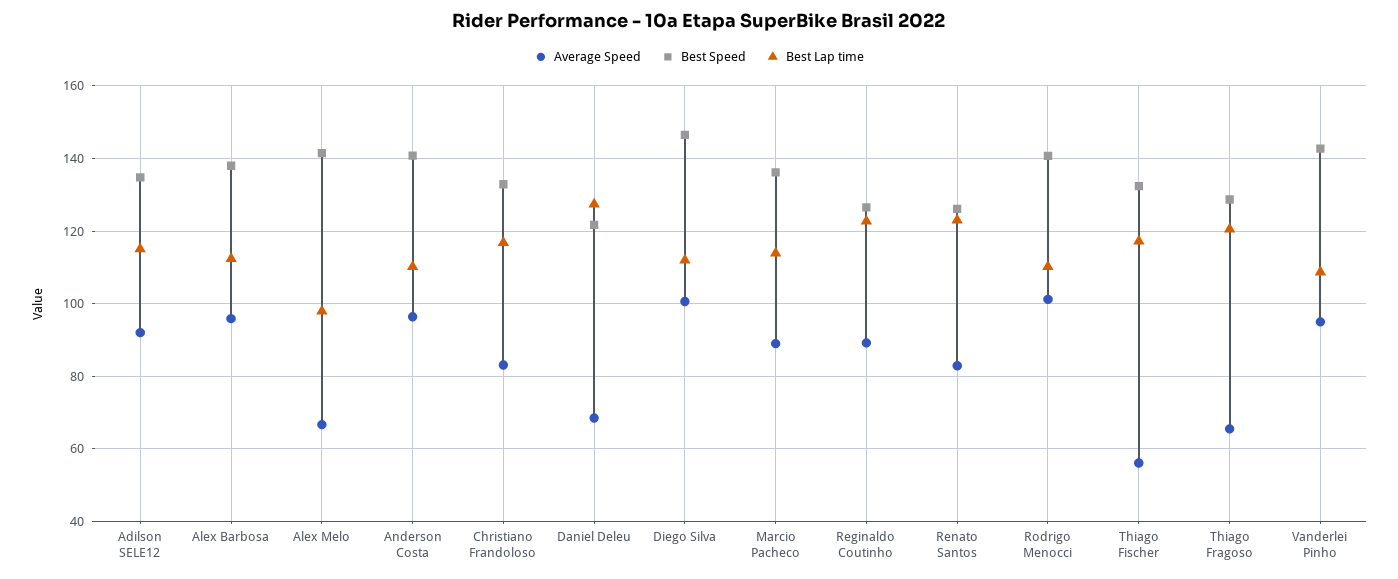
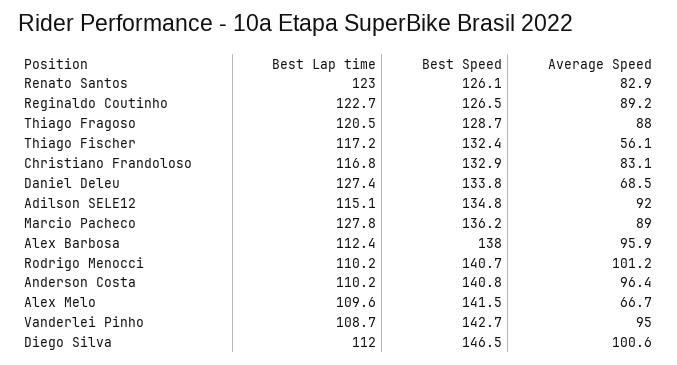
Best Lap time, Alex Melo: 98 -> 109.6
Best Speed, Daniel Deleu: 122 -> 133.8
Best Lap time, Marcio Pacheco: 114 -> 127.8
Average Speed, Thiago Fragoso: 66 -> 88

